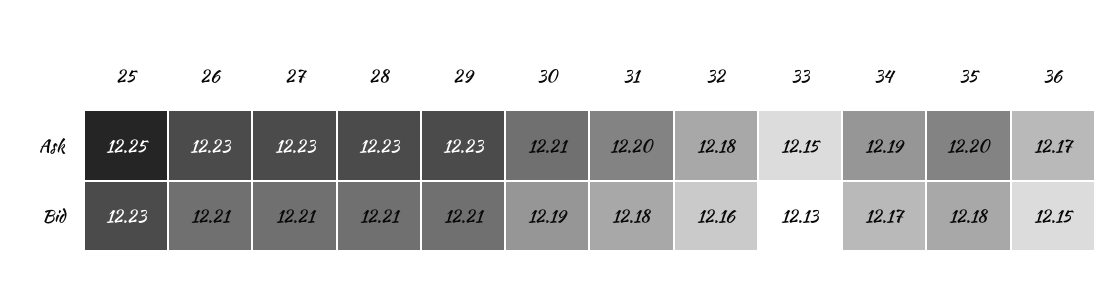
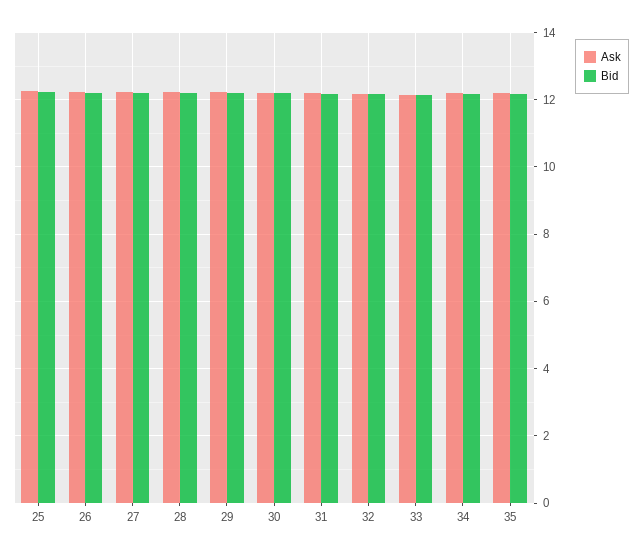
Ask, 36: 12.17 -> none
Bid, 36: 12.15 -> none

